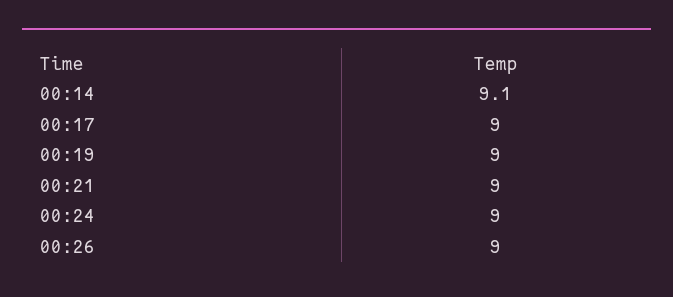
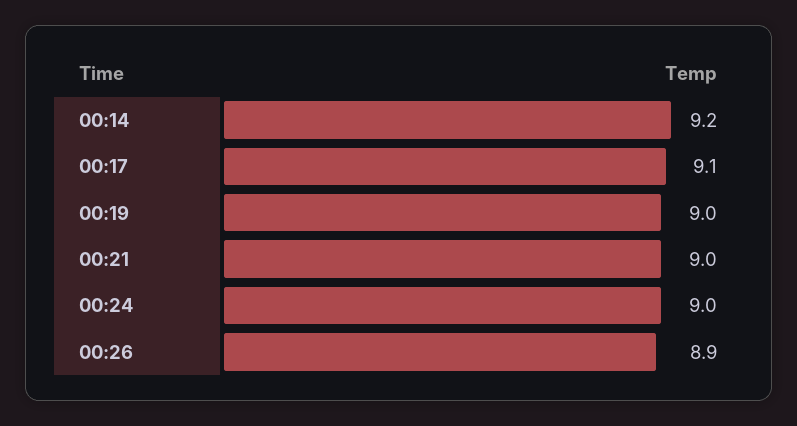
00:14: 9.1 -> 9.2
00:17: 9 -> 9.1
00:26: 9 -> 8.9

